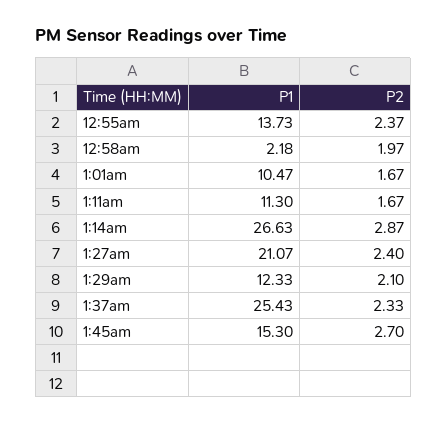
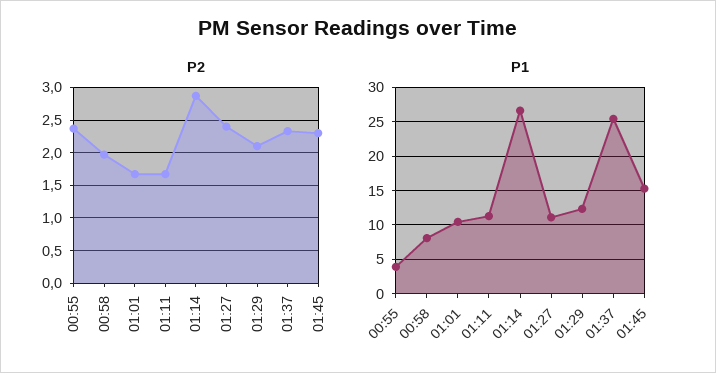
P1, 12:55am: 13.73 -> 4
P1, 12:58am: 2.18 -> 8
P1, 1:27am: 21.07 -> 11
P2, 1:45am: 2.7 -> 2.3

